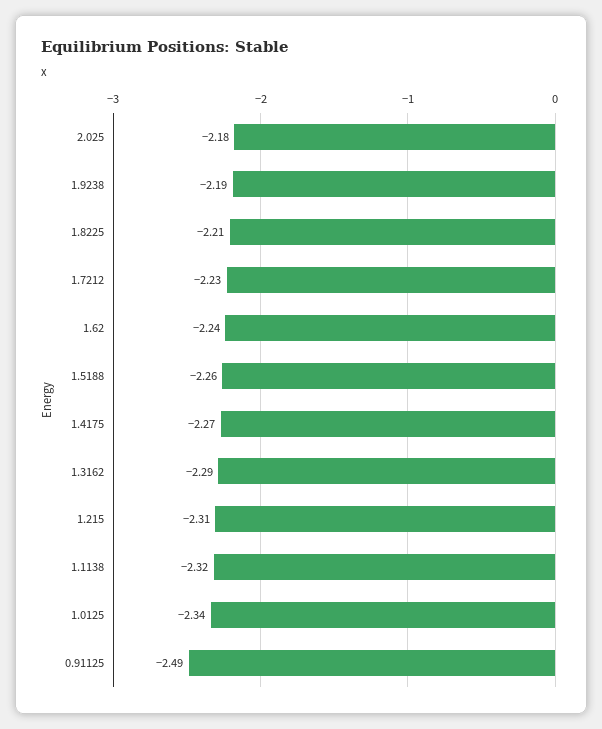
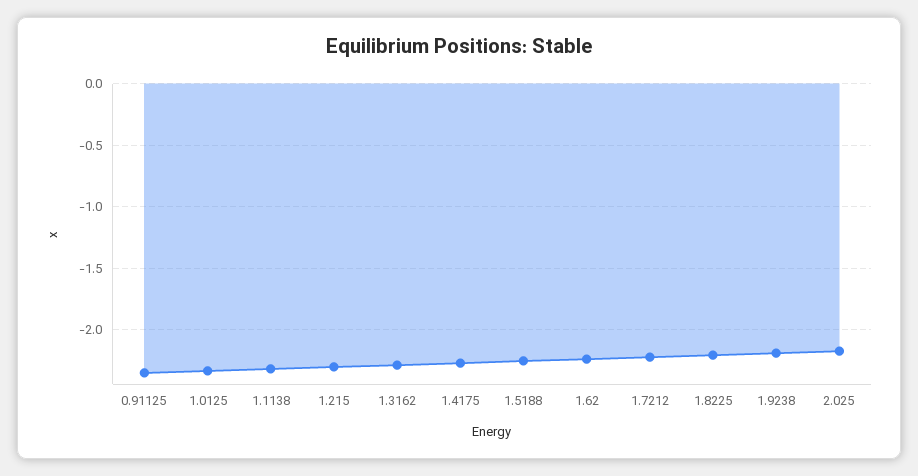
0.91125: -2.49 -> -2.35

